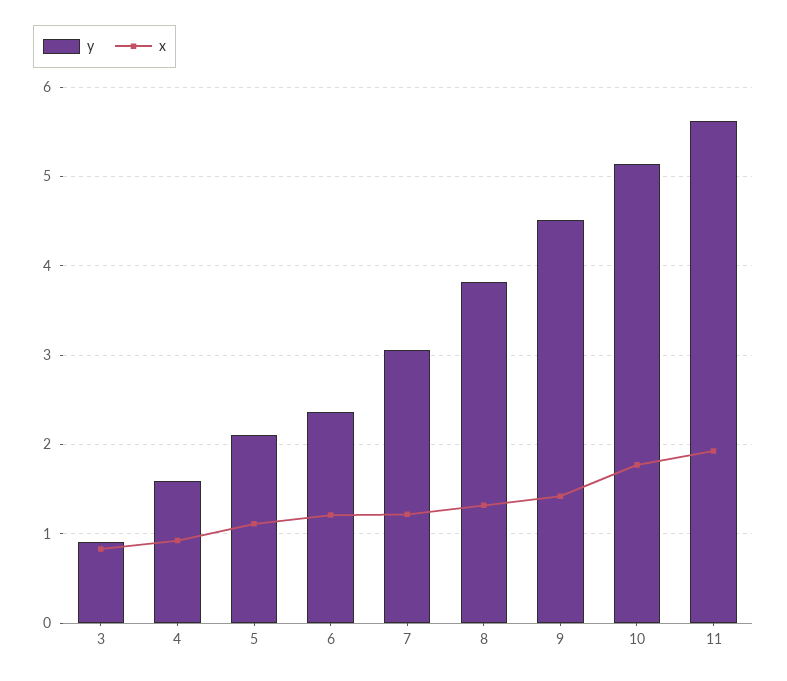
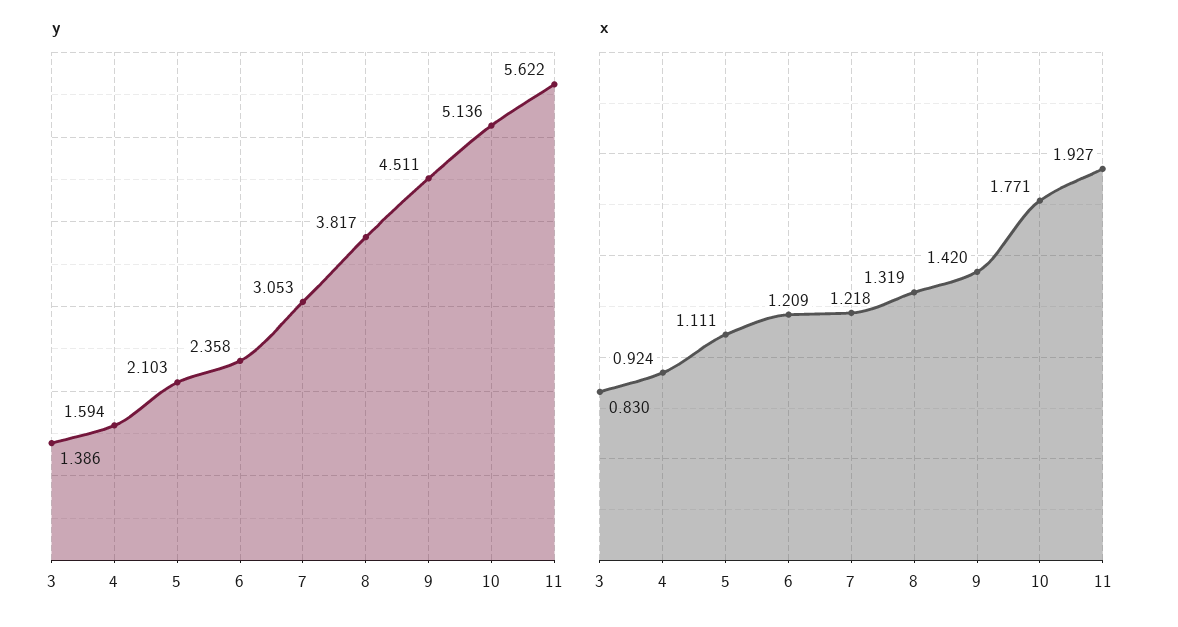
y, 3: 0.9 -> 1.386

